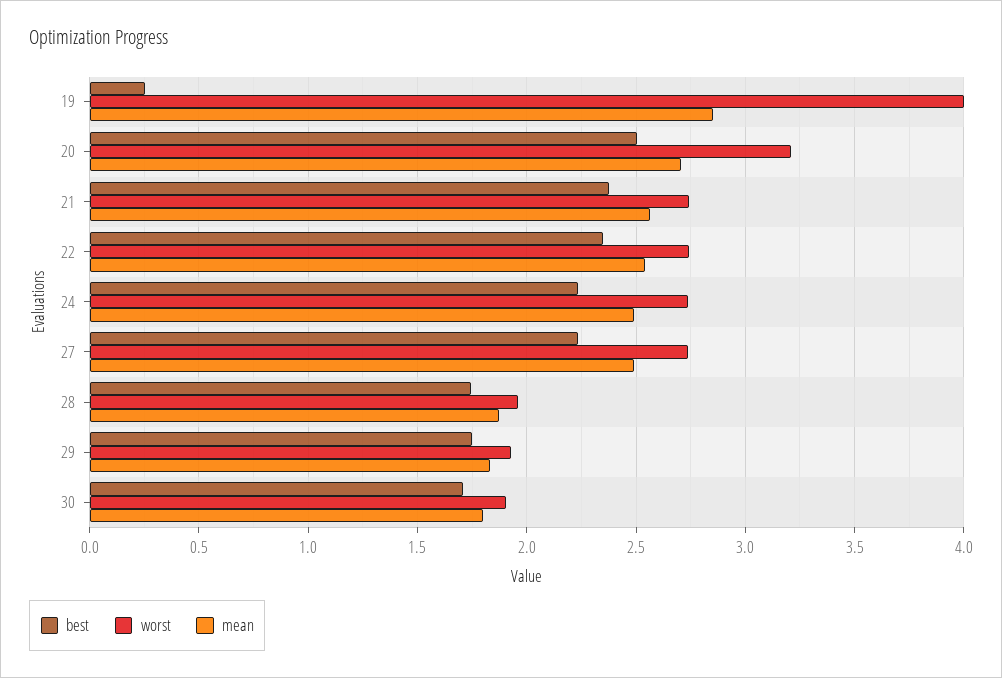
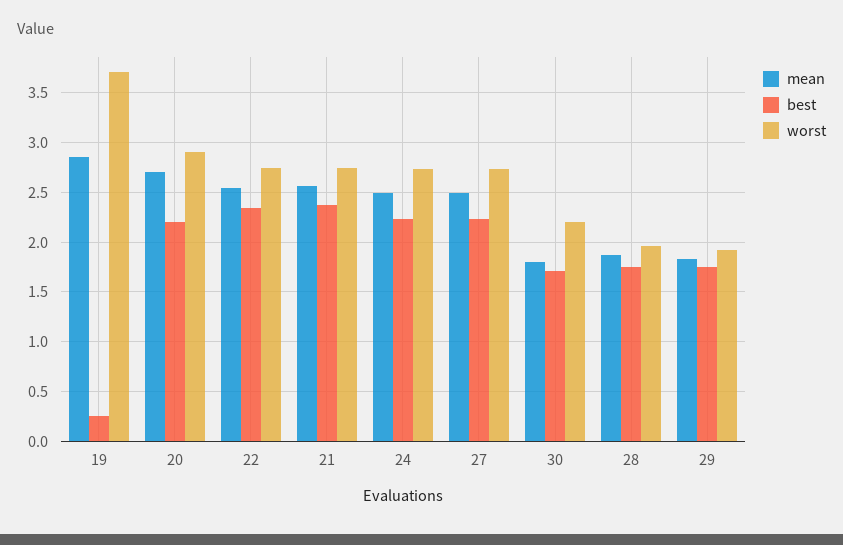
worst, 19: 4 -> 3.7
best, 20: 2.5 -> 2.2
worst, 20: 3.2 -> 2.9
worst, 30: 1.9 -> 2.2

